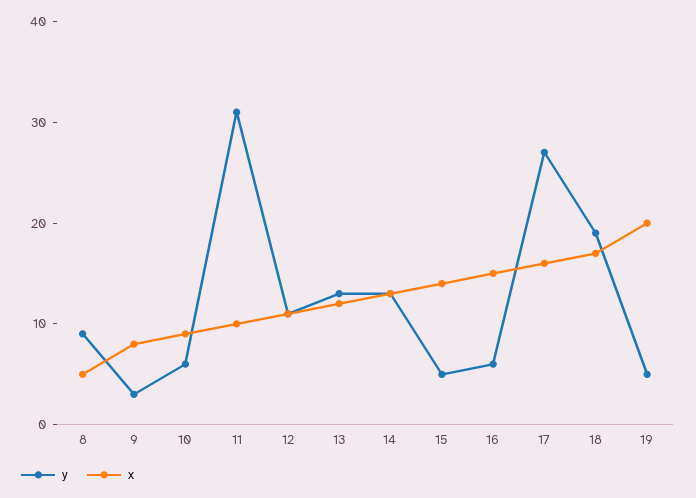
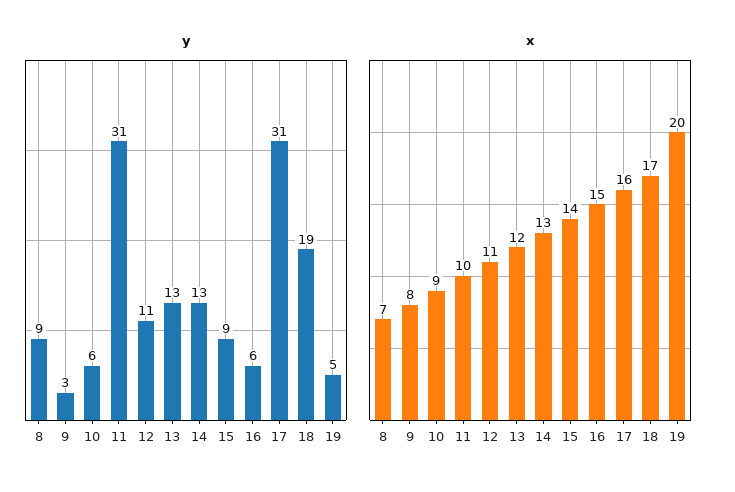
x, 8: 5 -> 7
y, 15: 5 -> 9
y, 17: 27 -> 31

